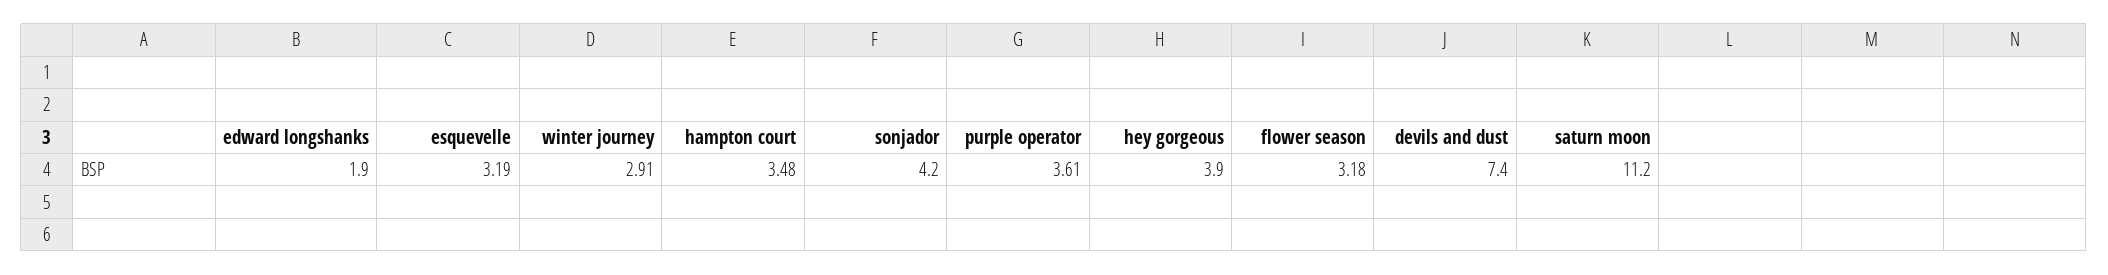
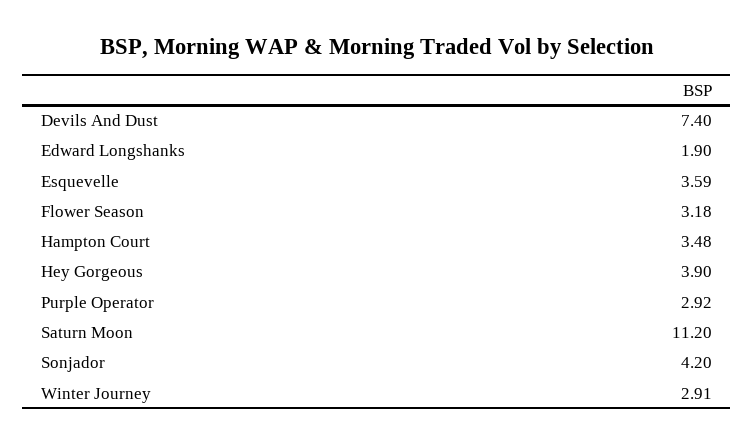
esquevelle: 3.19 -> 3.59
purple operator: 3.61 -> 2.92

